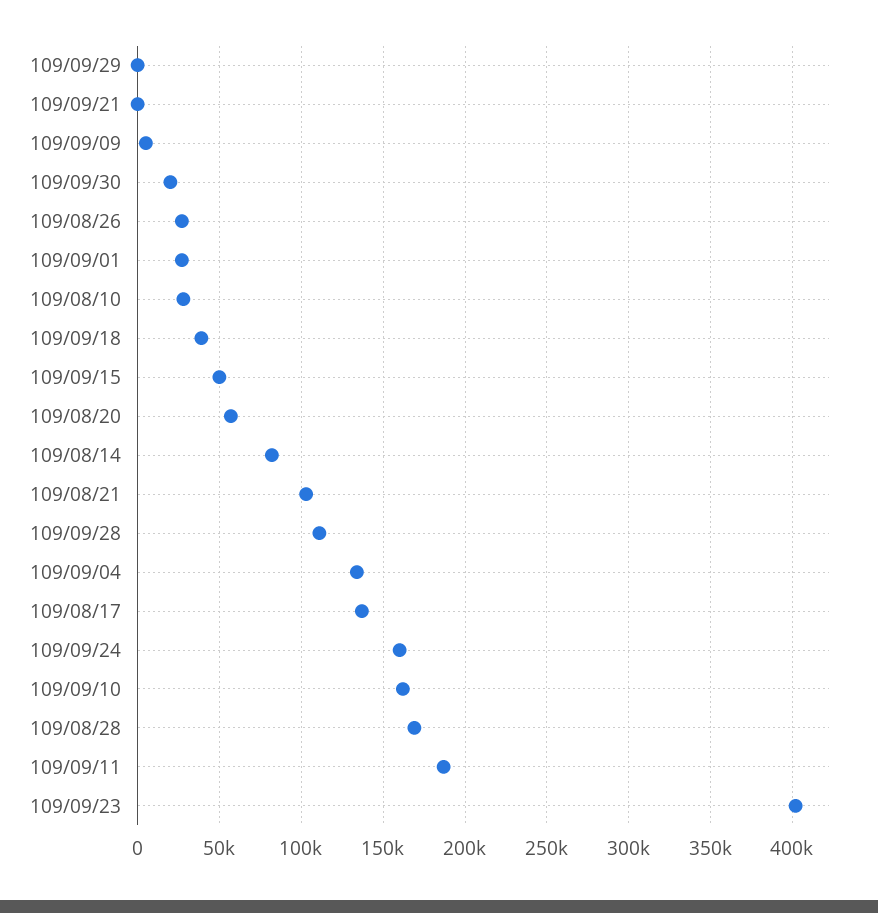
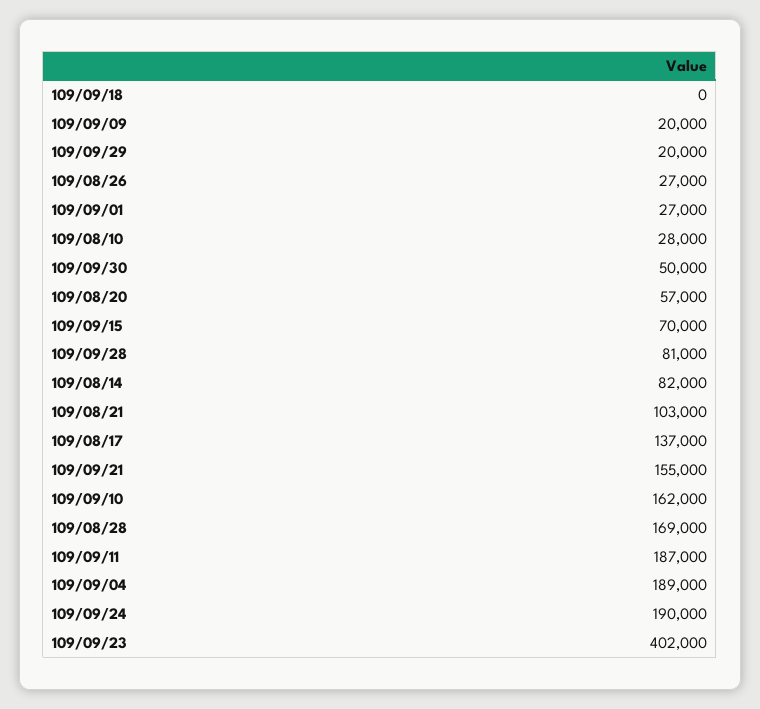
109/09/29: 0 -> 20000
109/09/21: 0 -> 155000
109/09/09: 5000 -> 20000
109/09/30: 20000 -> 50000
109/09/18: 40000 -> 0
109/09/15: 50000 -> 70000
109/09/28: 110000 -> 81000
109/09/04: 135000 -> 189000
109/09/24: 160000 -> 190000

